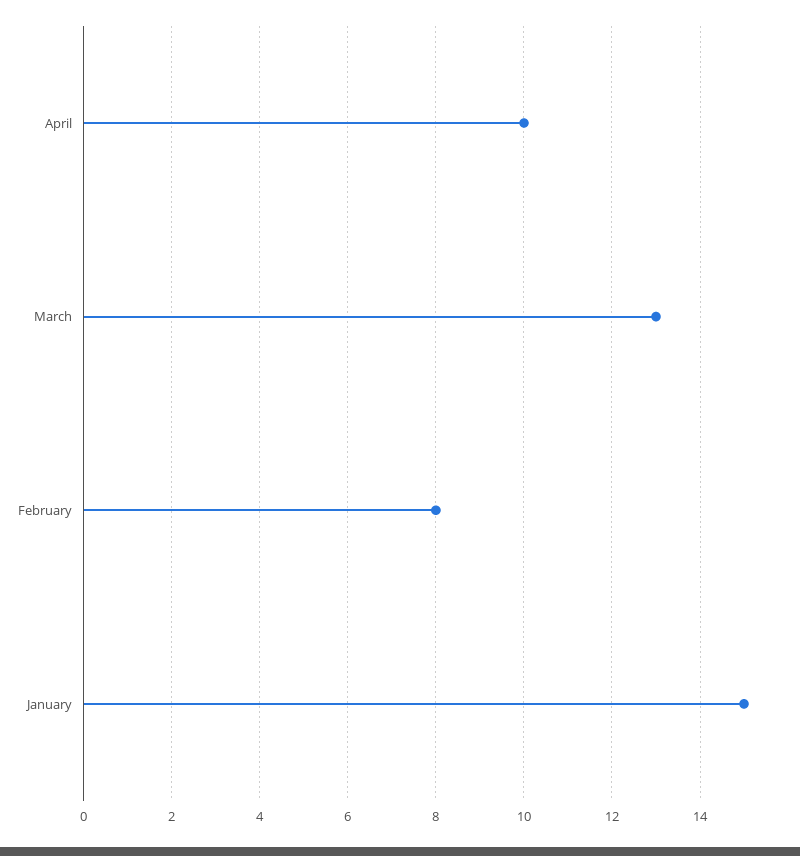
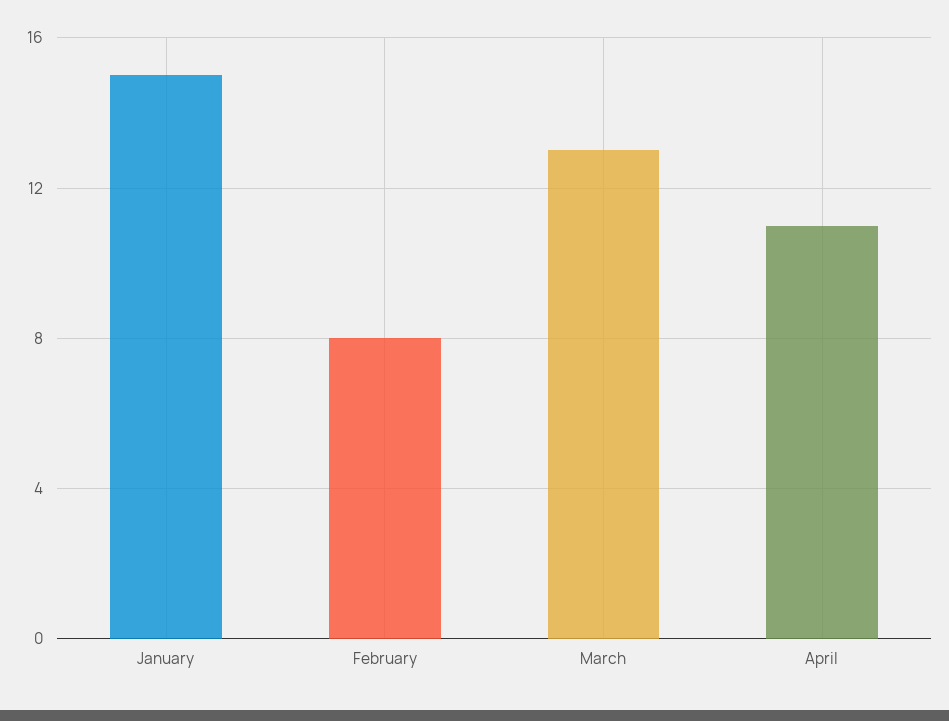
April: 10 -> 11

